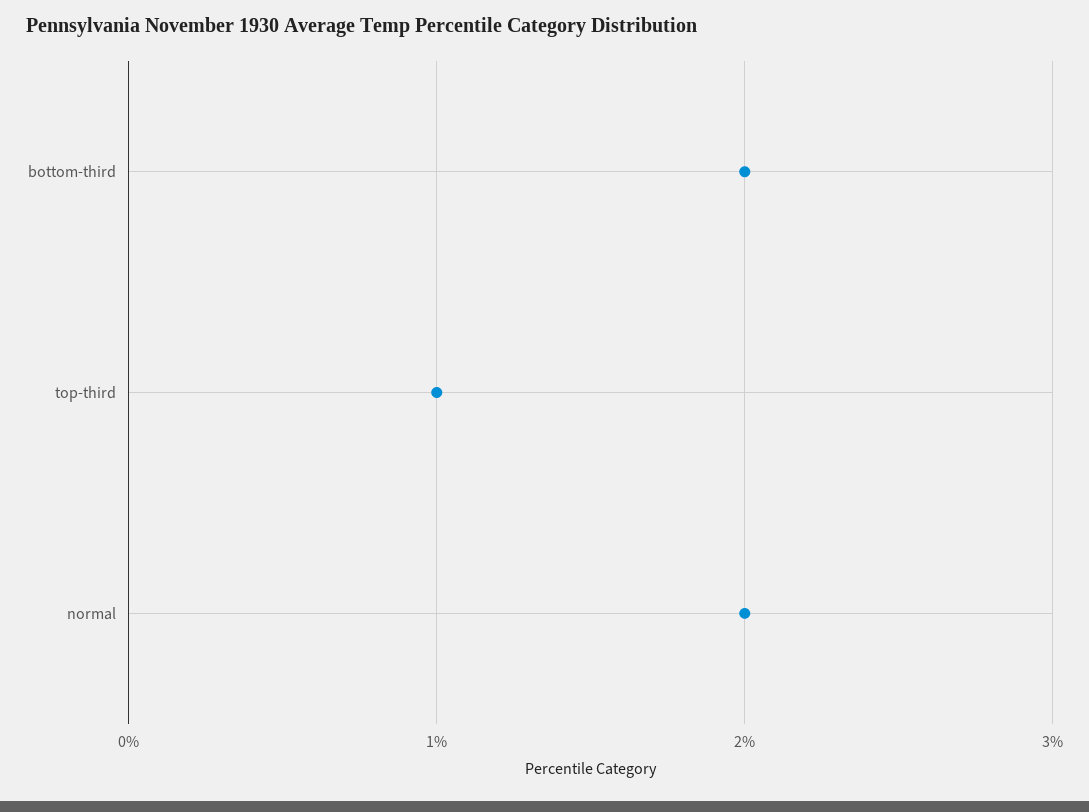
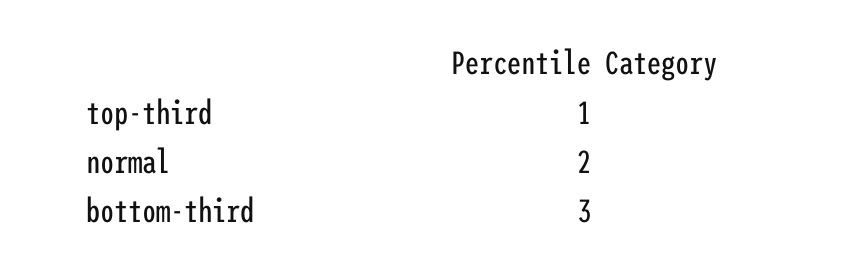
bottom-third: 2 -> 3

